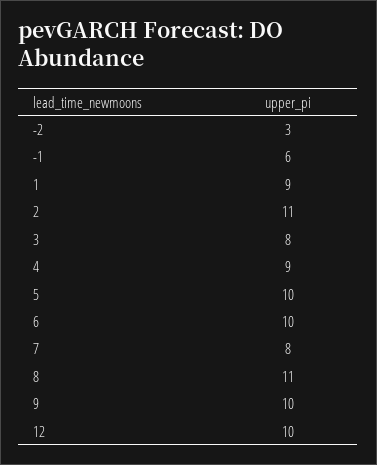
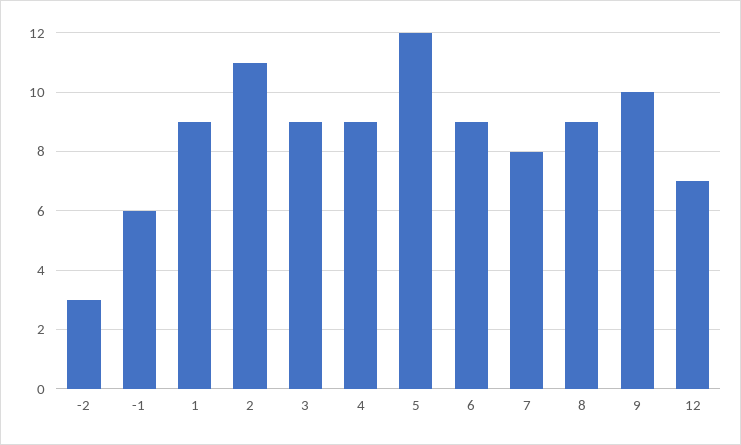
3: 8 -> 9
5: 10 -> 12
6: 10 -> 9
8: 11 -> 9
12: 10 -> 7

